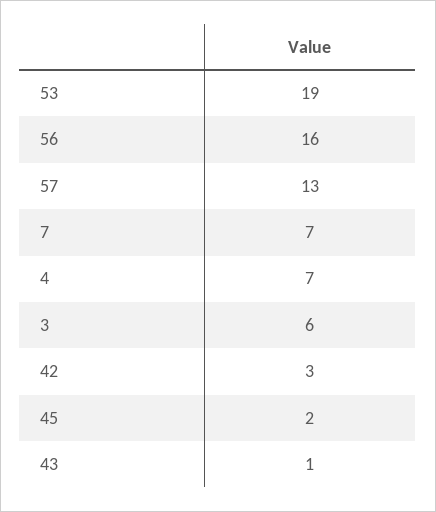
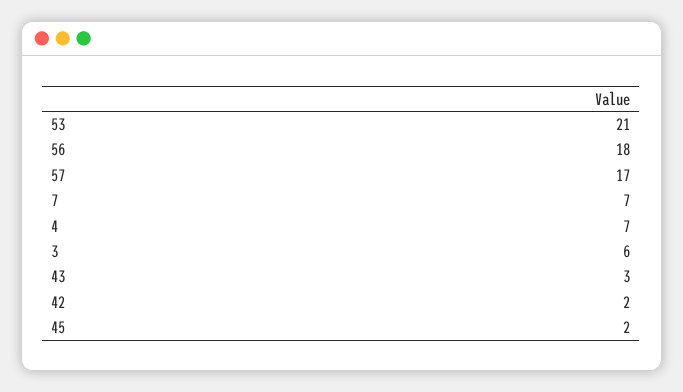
53: 19 -> 21
56: 16 -> 18
57: 13 -> 17
42: 3 -> 2
43: 1 -> 3

